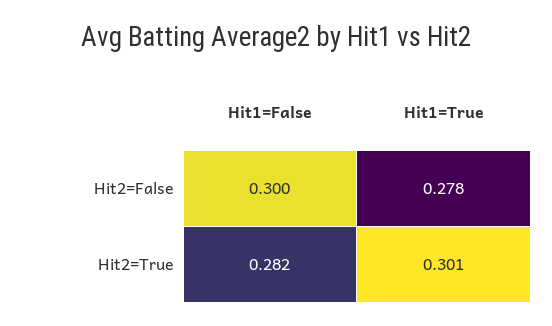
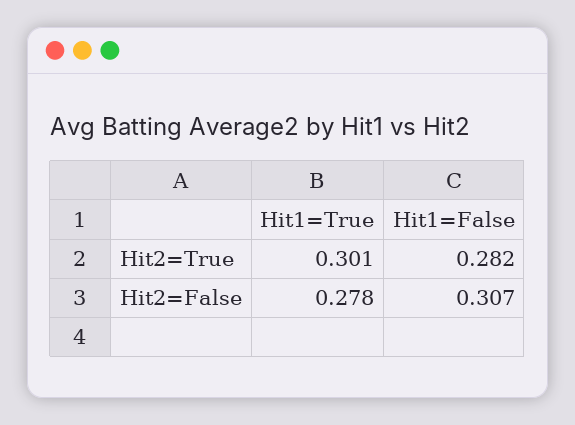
Hit1=False, Hit2=False: 0.3 -> 0.307

